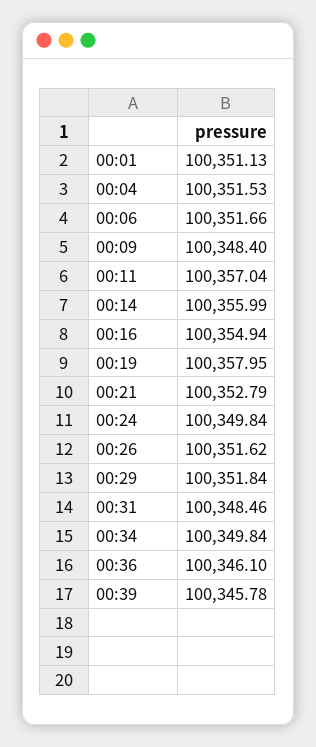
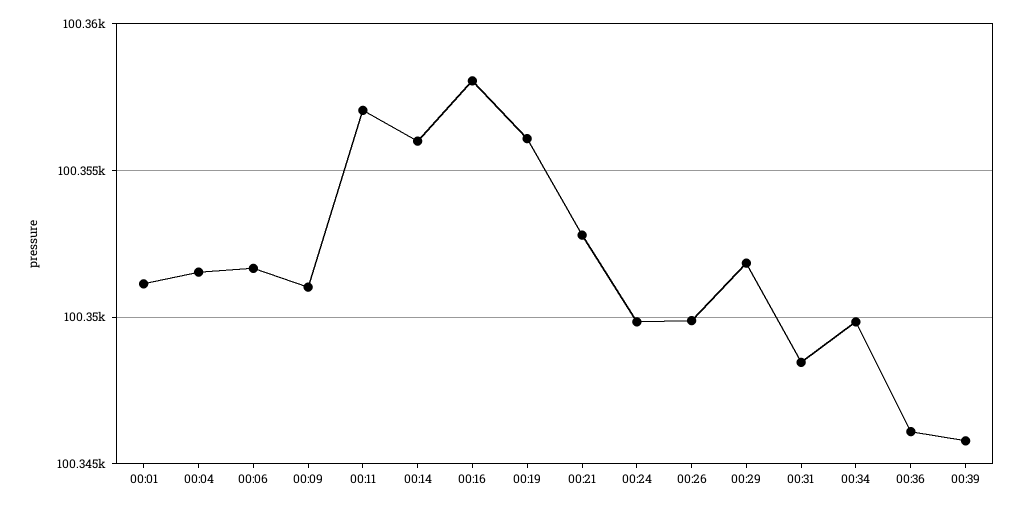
00:09: 100348.4 -> 100351
00:16: 100354.94 -> 100358
00:19: 100357.95 -> 100356
00:26: 100351.62 -> 100350

